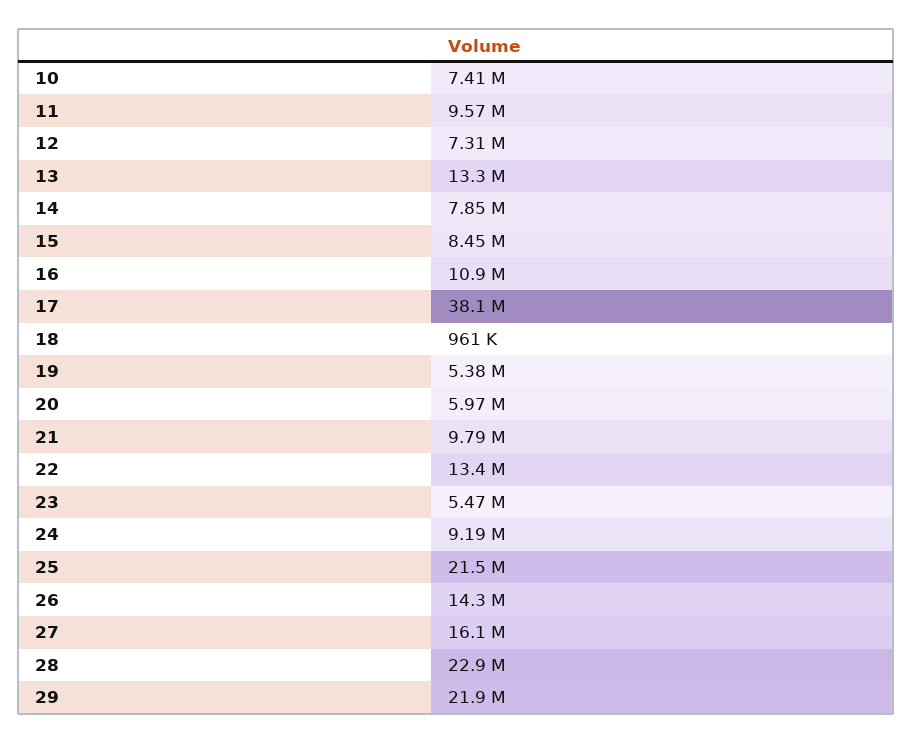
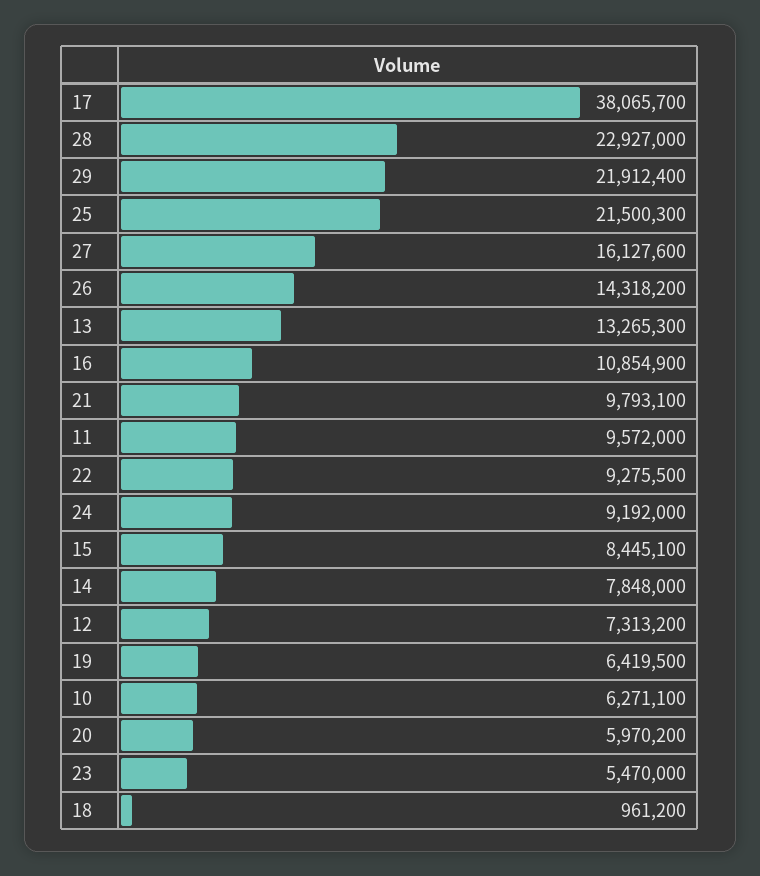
10: 7410000 -> 6271100
19: 5380000 -> 6419500
22: 13400000 -> 9275500

